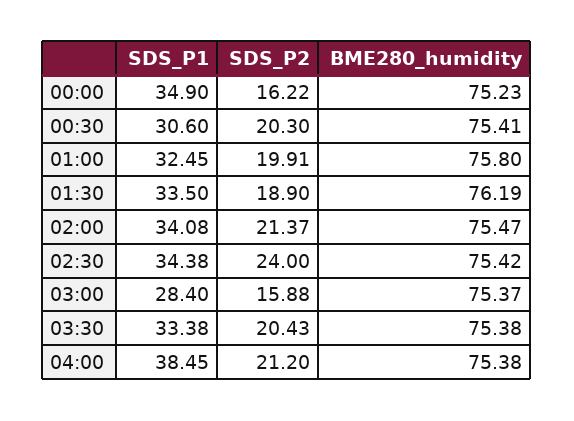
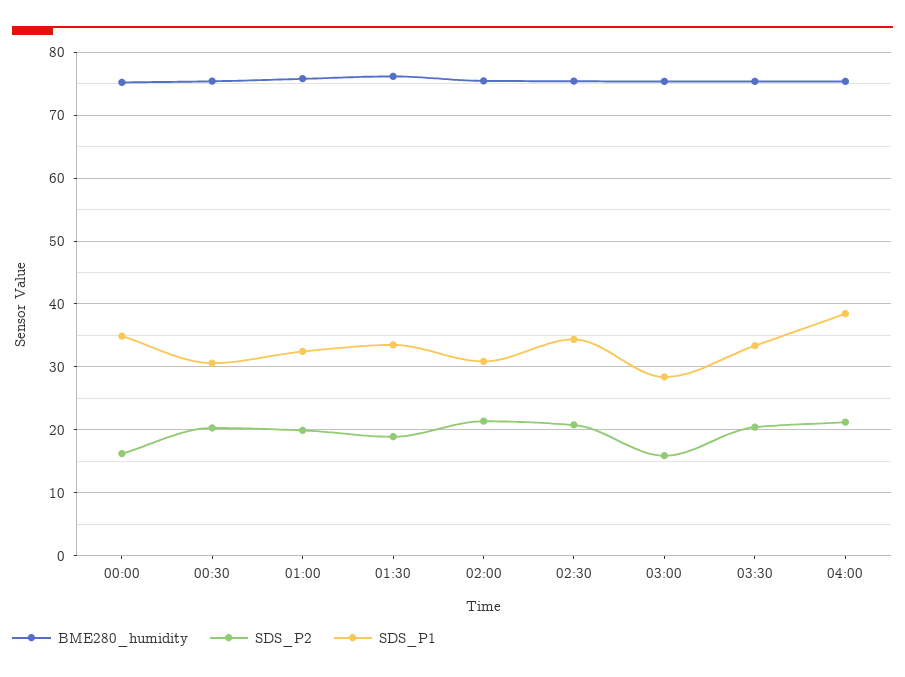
SDS_P1, 02:00: 34.08 -> 31
SDS_P2, 02:30: 24 -> 21

